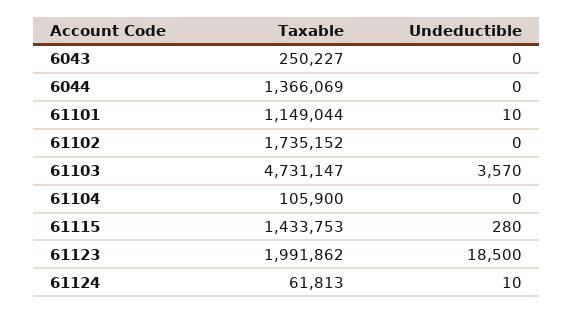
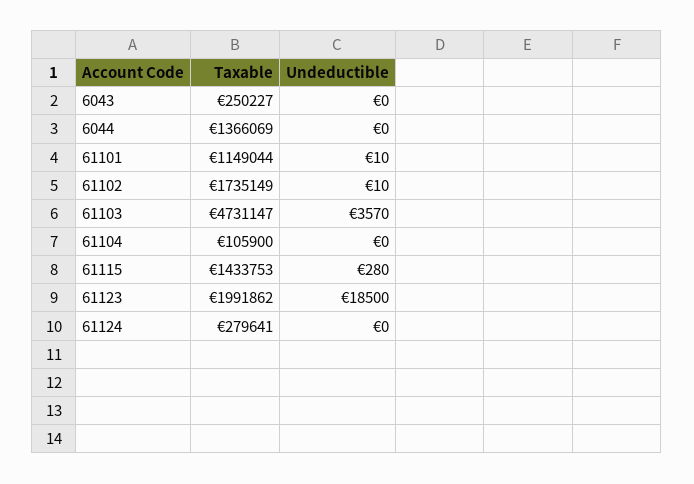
Taxable, 61102: 1735152 -> 1735149
Undeductible, 61102: 0 -> 10
Taxable, 61124: 61813 -> 279641
Undeductible, 61124: 10 -> 0

